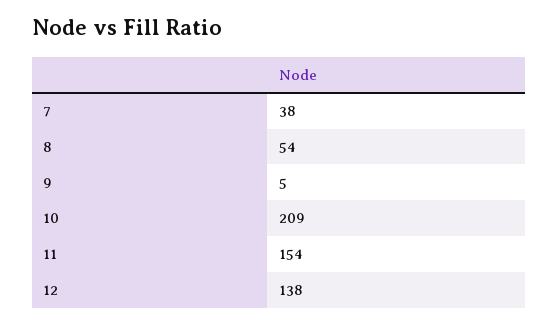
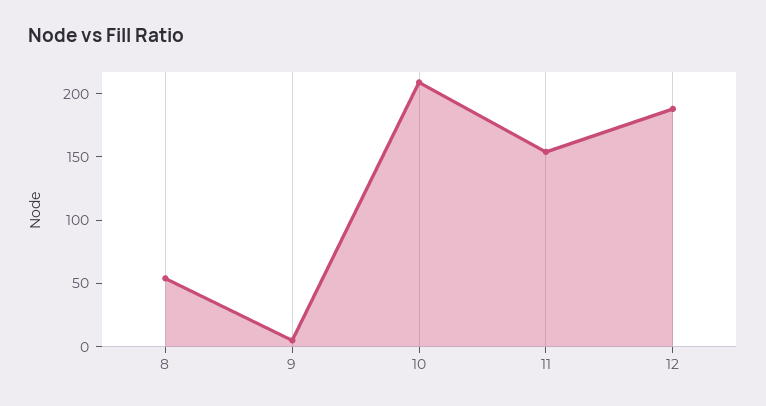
7: 38 -> none
12: 138 -> 190

